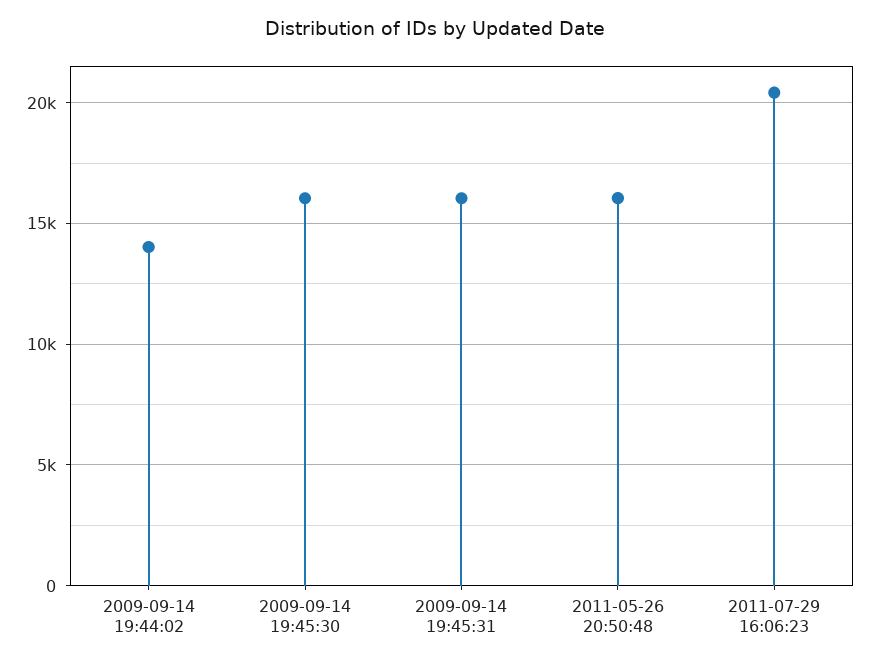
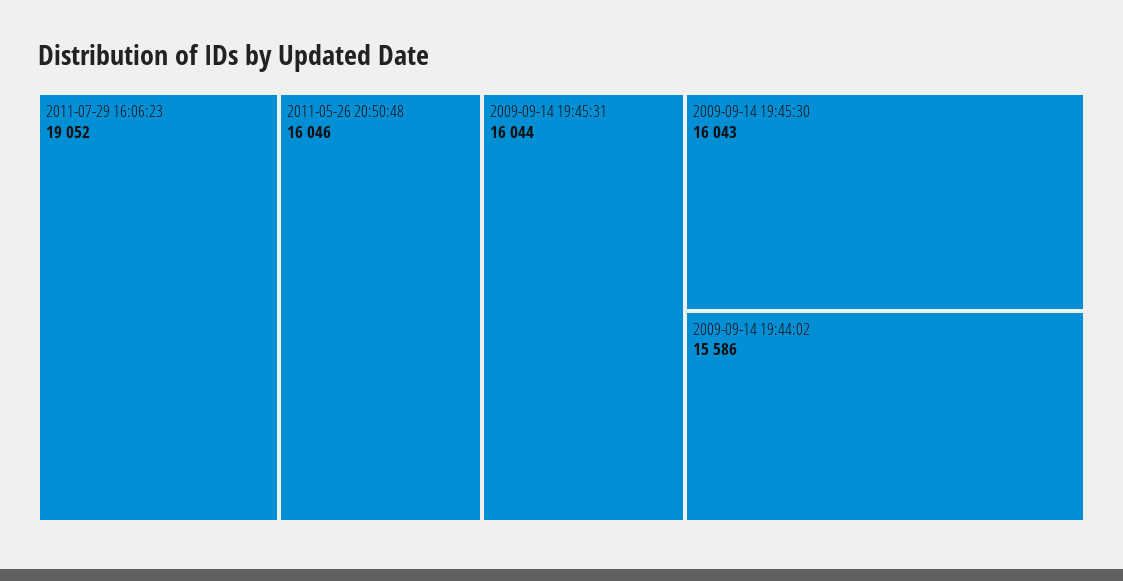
2009-09-14 19:44:02: 14000 -> 15586
2011-07-29 16:06:23: 20500 -> 19052

